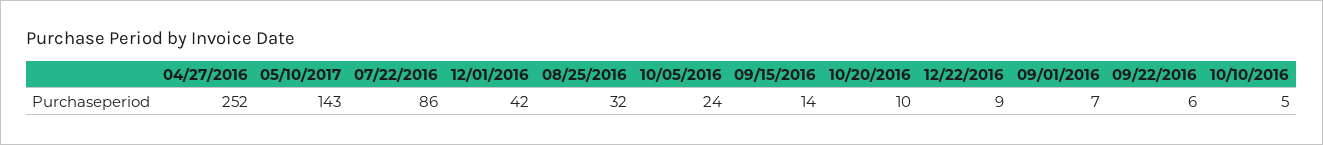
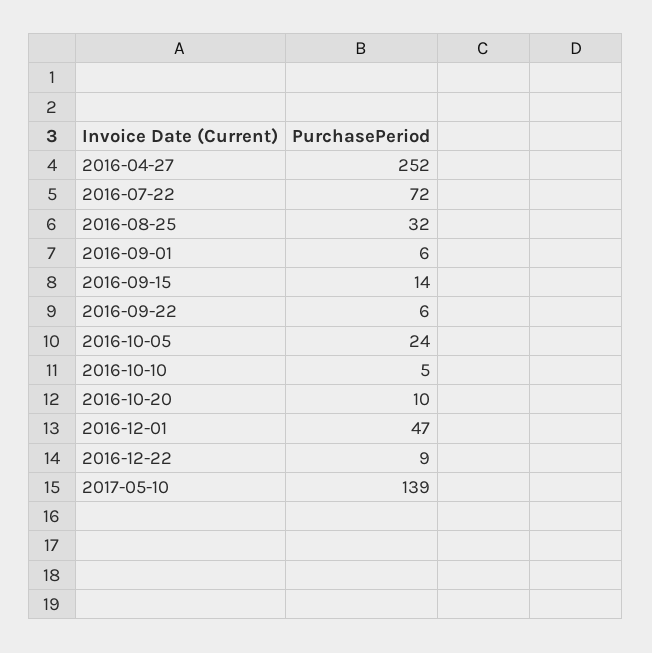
05/10/2017: 143 -> 139
07/22/2016: 86 -> 72
12/01/2016: 42 -> 47
09/01/2016: 7 -> 6

